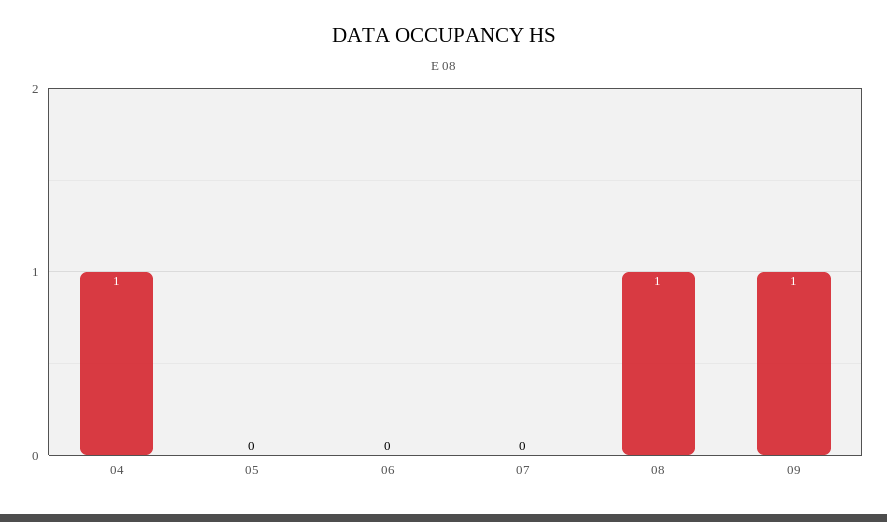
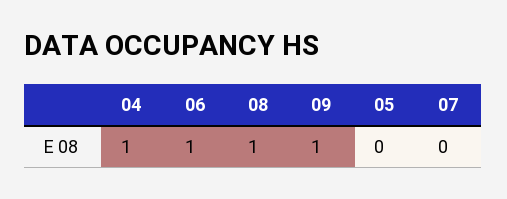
06: 0 -> 1

